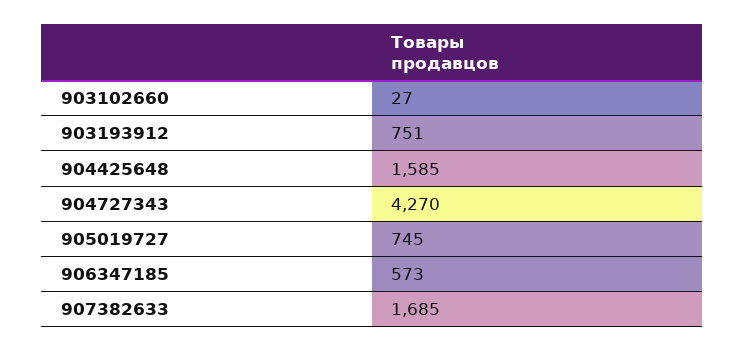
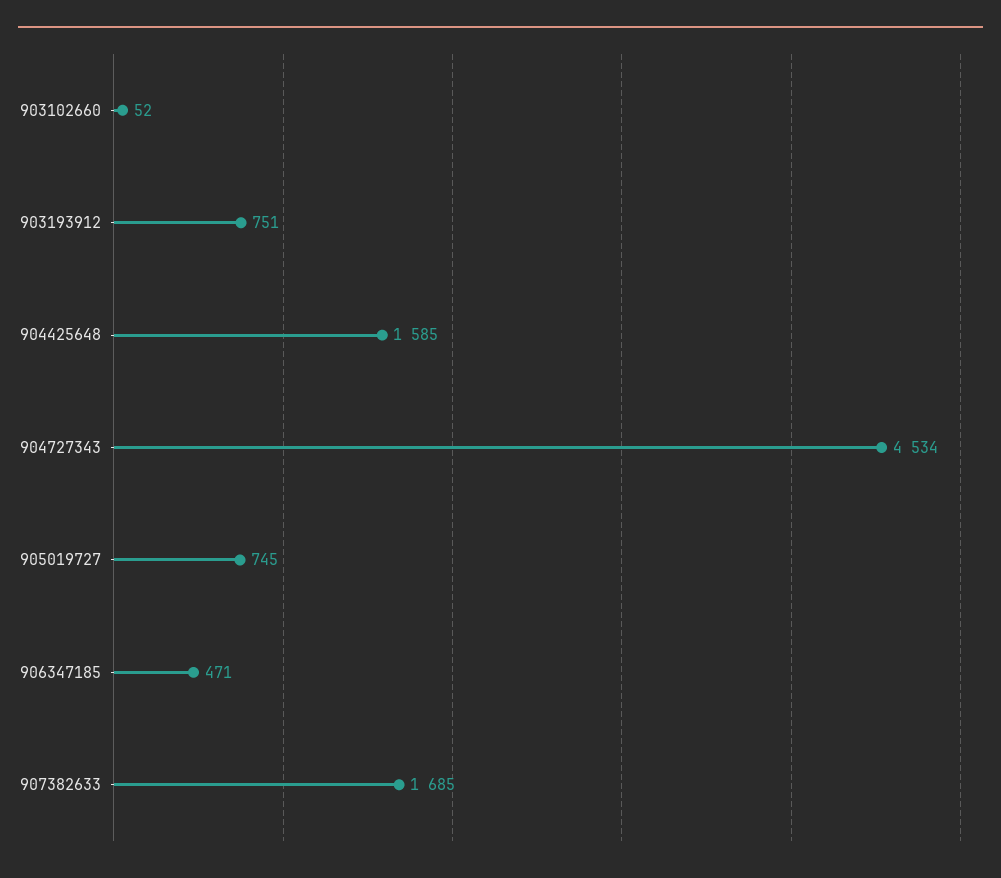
903102660: 27 -> 52
904727343: 4270 -> 4534
906347185: 573 -> 471

